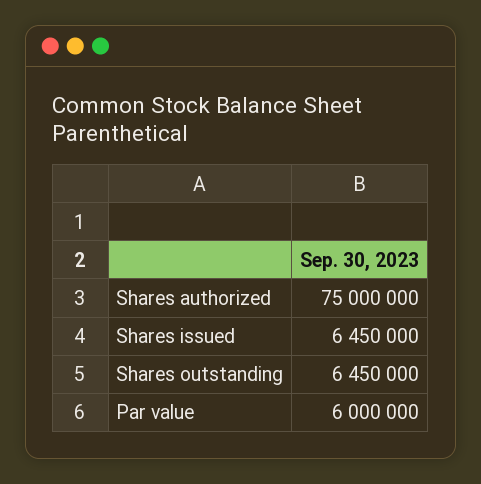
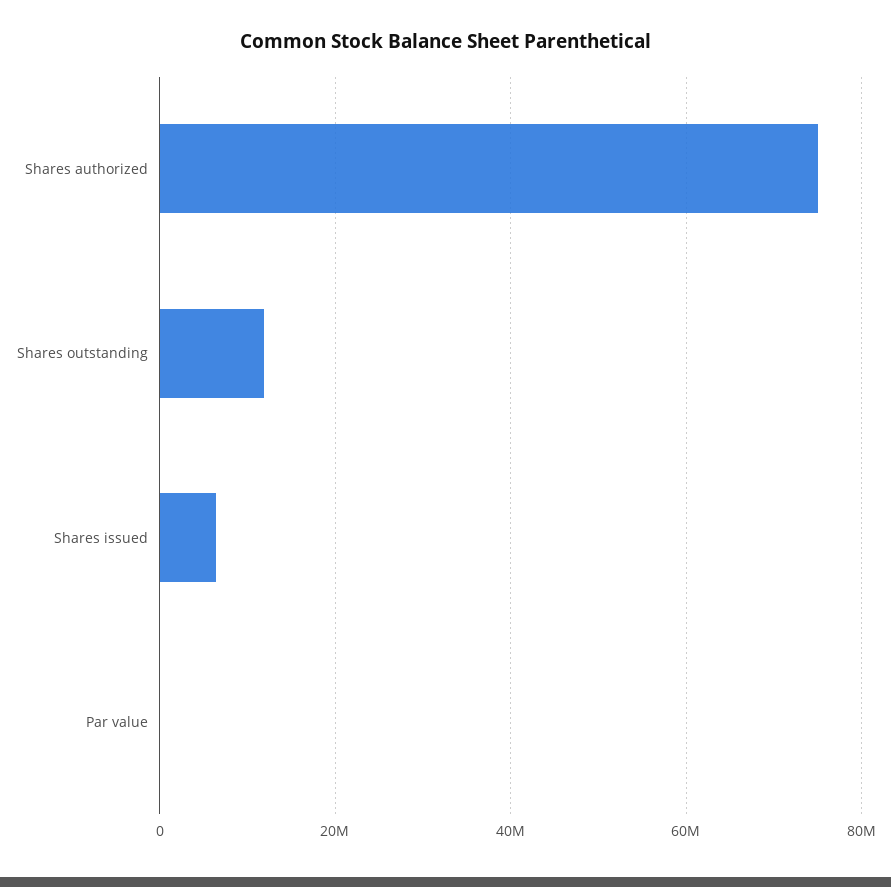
Shares outstanding: 6450000 -> 12000000
Par value: 6000000 -> 0

